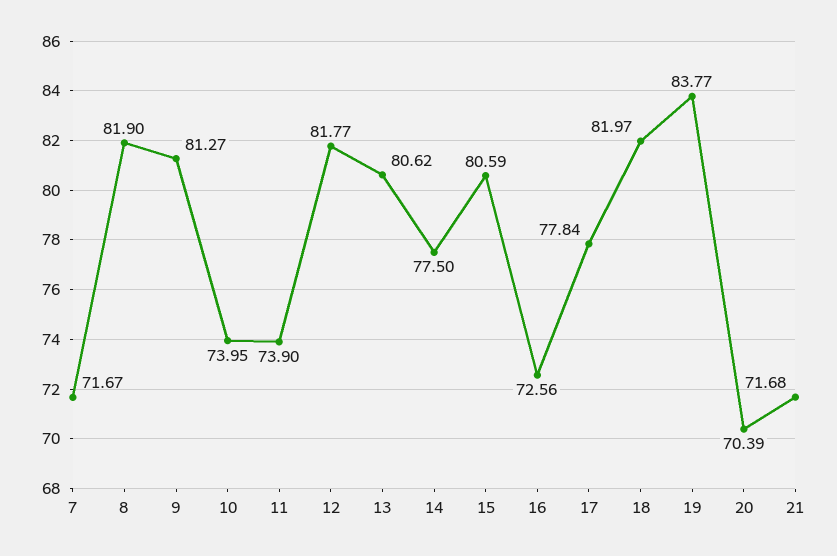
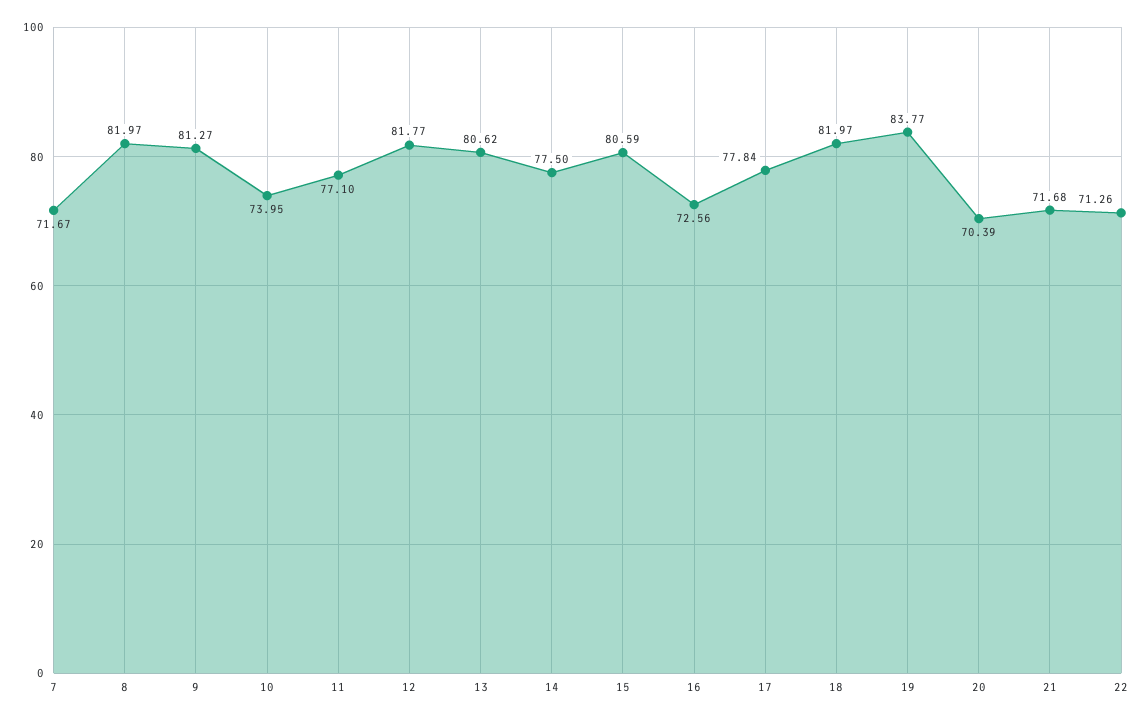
8: 81.9 -> 81.97
11: 73.9 -> 77.1
22: none -> 71.26

